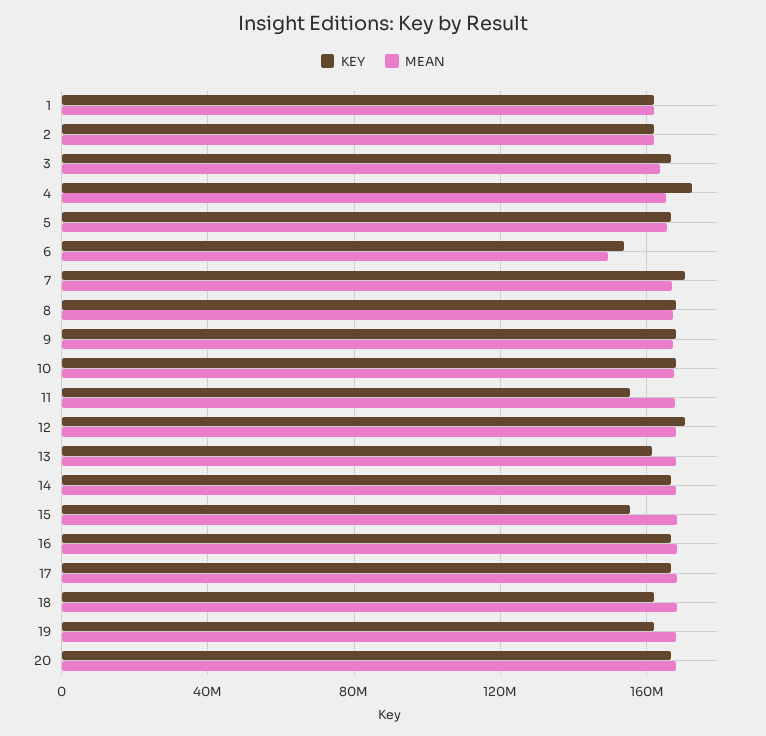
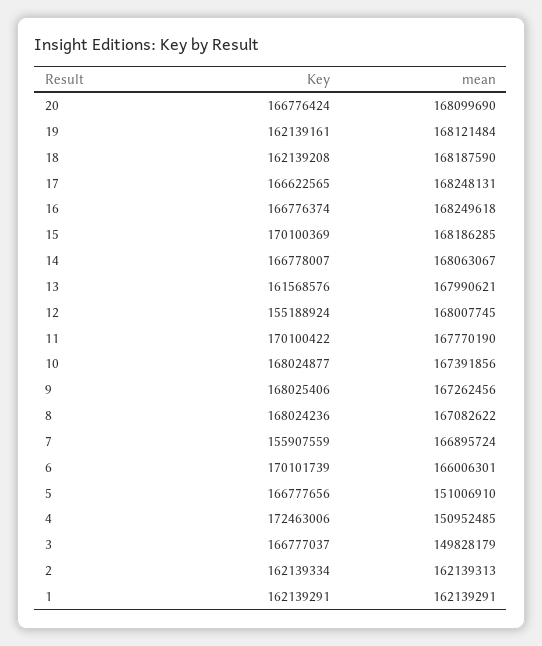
MEAN, 3: 165000000 -> 149828179
MEAN, 4: 165000000 -> 150952485
MEAN, 5: 165000000 -> 151006910
KEY, 6: 155000000 -> 170101739
MEAN, 6: 150000000 -> 166006301
KEY, 7: 170000000 -> 155907559
KEY, 11: 155000000 -> 170100422
KEY, 12: 170000000 -> 155188924
KEY, 15: 155000000 -> 170100369

